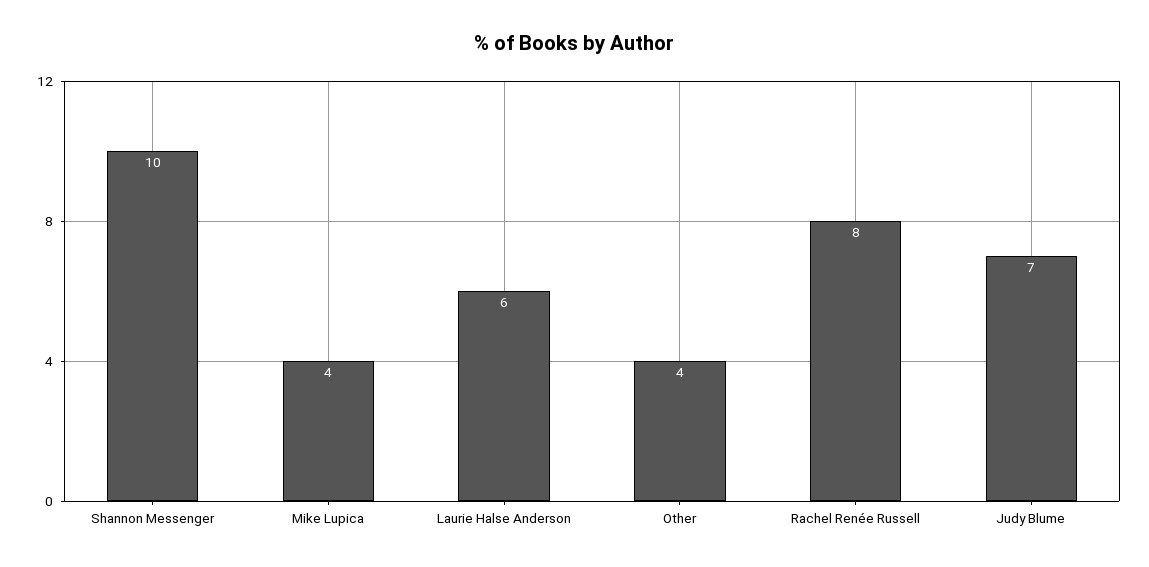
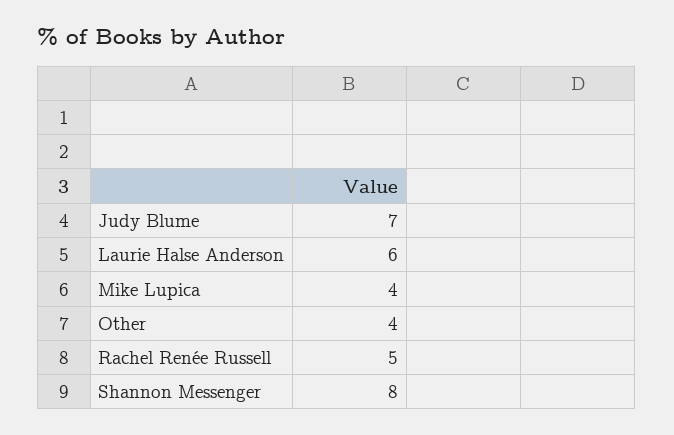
Shannon Messenger: 10 -> 8
Rachel Renée Russell: 8 -> 5

